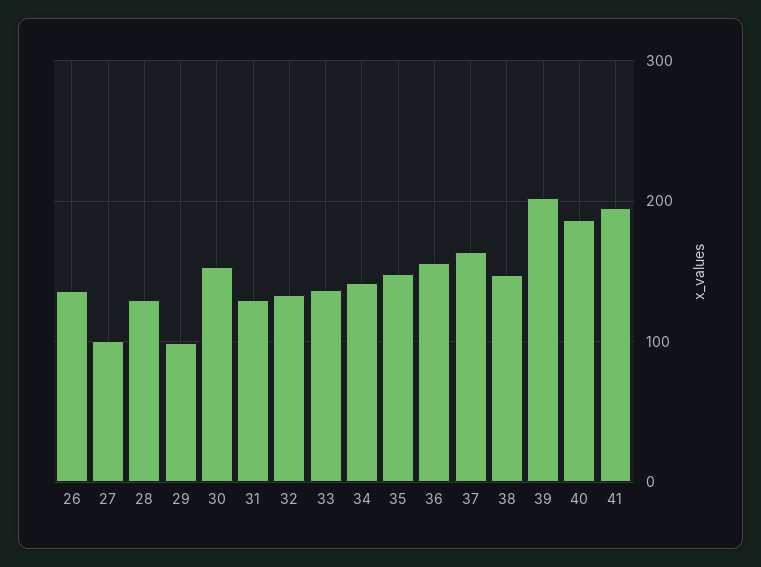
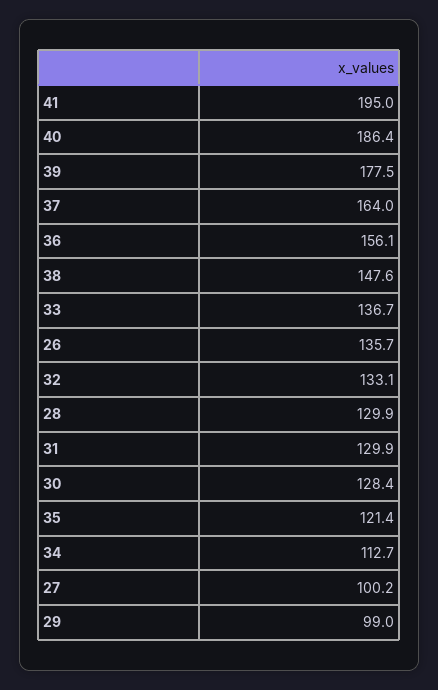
30: 150 -> 128.4
34: 140 -> 112.7
35: 150 -> 121.4
39: 200 -> 177.5

